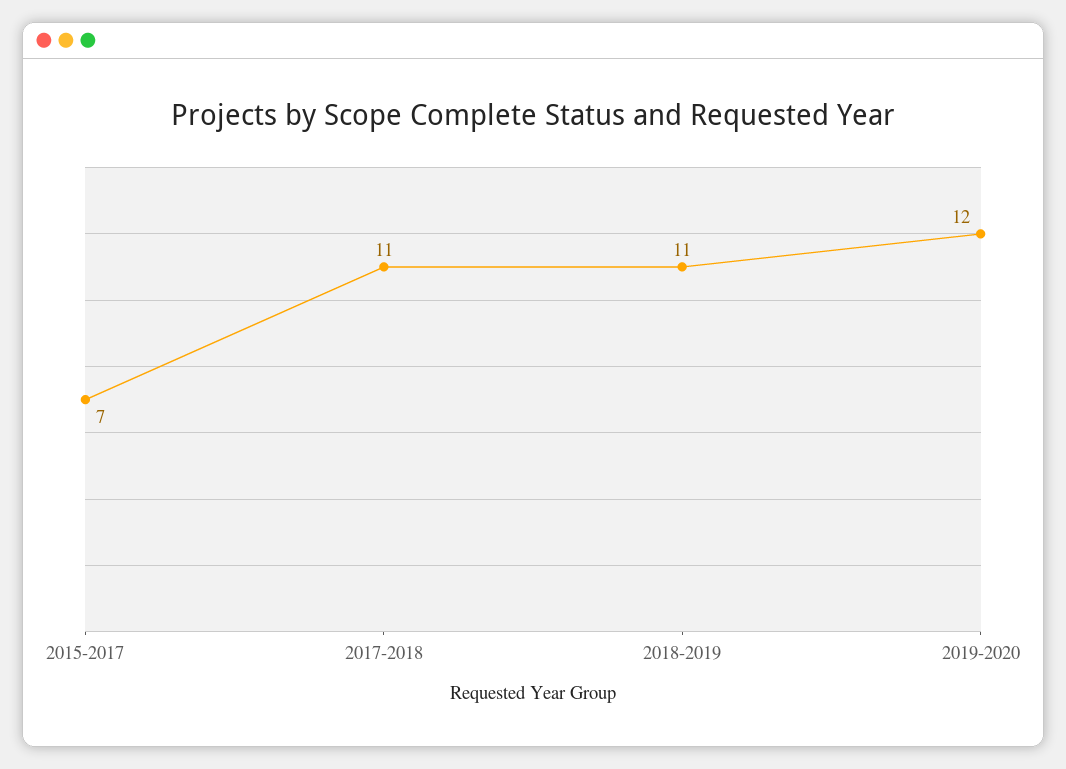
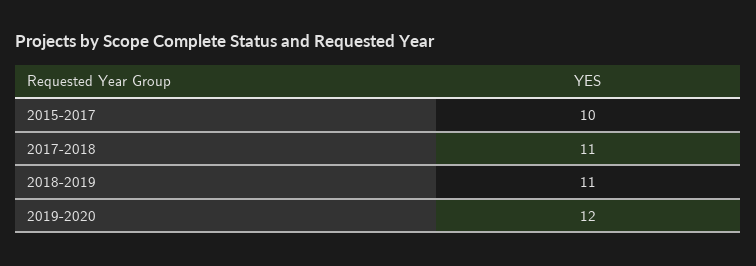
2015-2017: 7 -> 10

